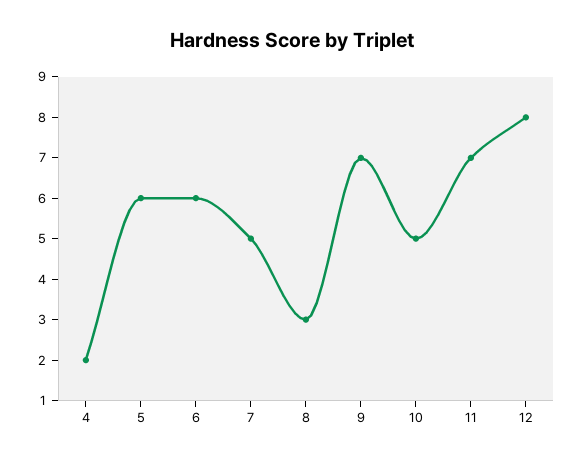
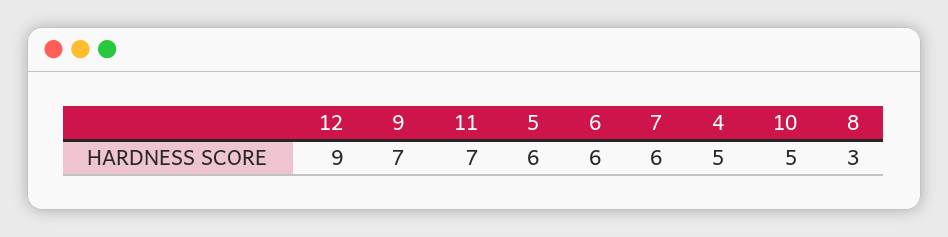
4: 2 -> 5
7: 5 -> 6
12: 8 -> 9

